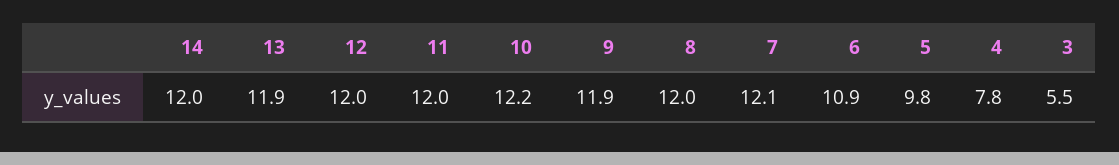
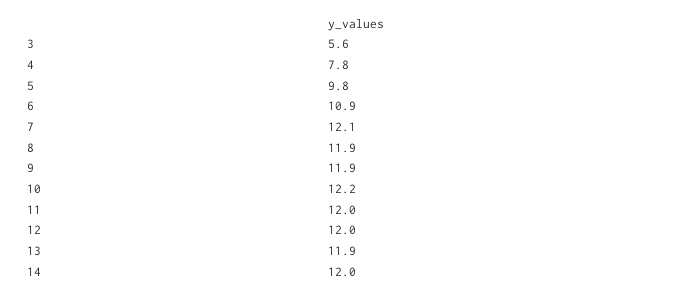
8: 12 -> 11.9
3: 5.5 -> 5.6

